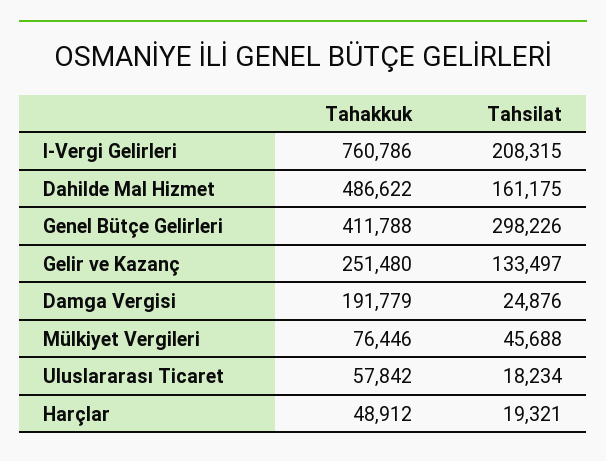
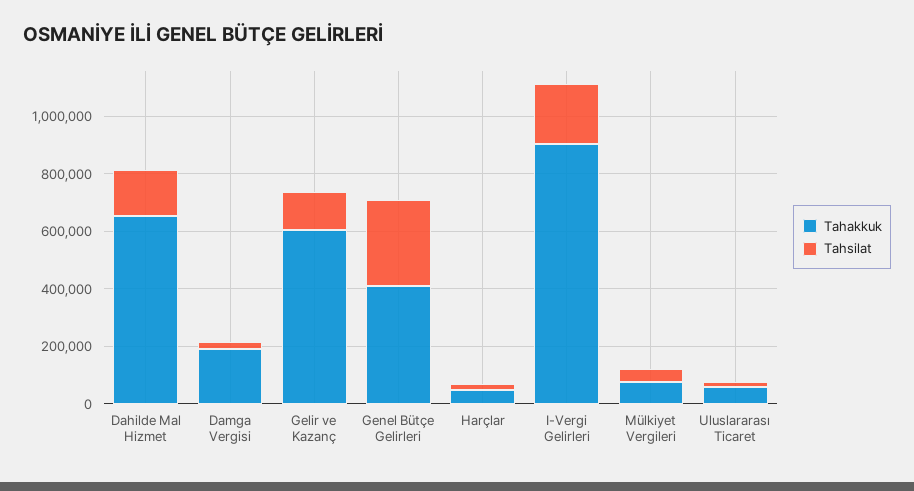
Tahakkuk, I-Vergi Gelirleri: 760786 -> 900000
Tahakkuk, Dahilde Mal Hizmet: 486622 -> 650000
Tahakkuk, Gelir ve Kazanç: 251480 -> 600000

